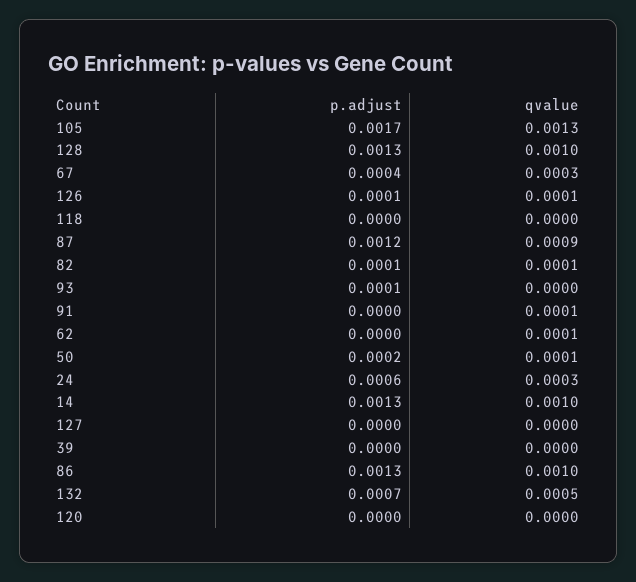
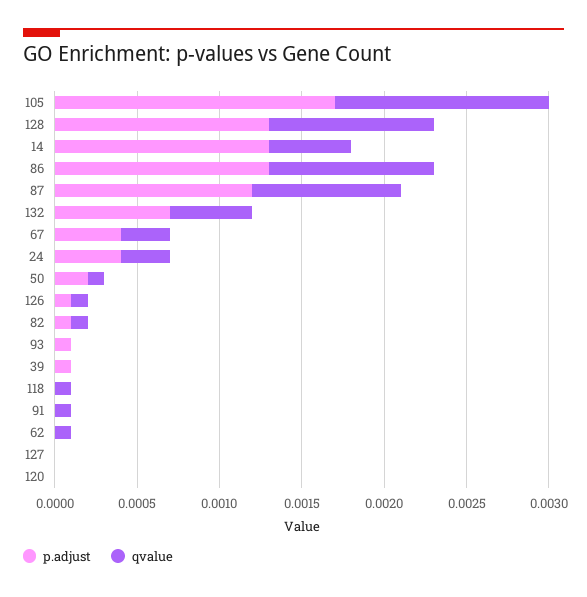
qvalue, 118: 0 -> 0.0001
p.adjust, 24: 0.0006 -> 0.0004
qvalue, 14: 0.001 -> 0.0005
p.adjust, 39: 0 -> 0.0001

